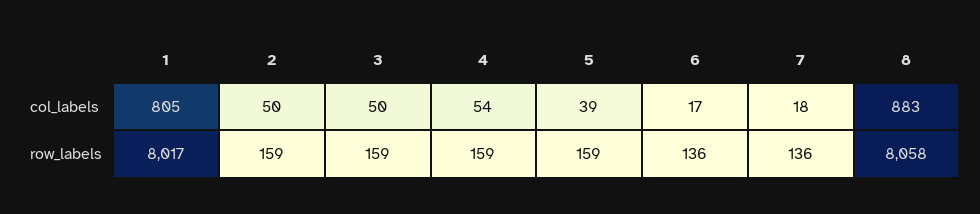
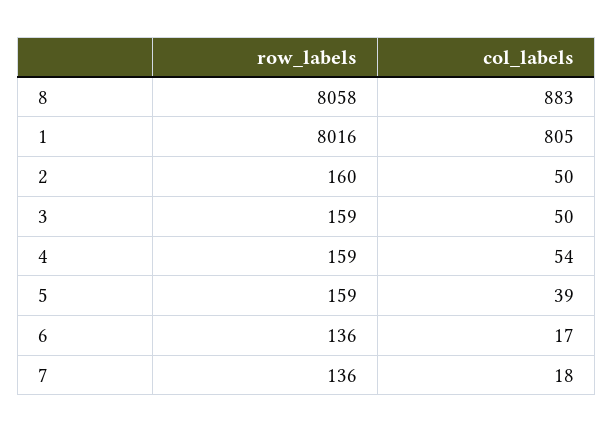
1, row_labels: 8017 -> 8016
2, row_labels: 159 -> 160

